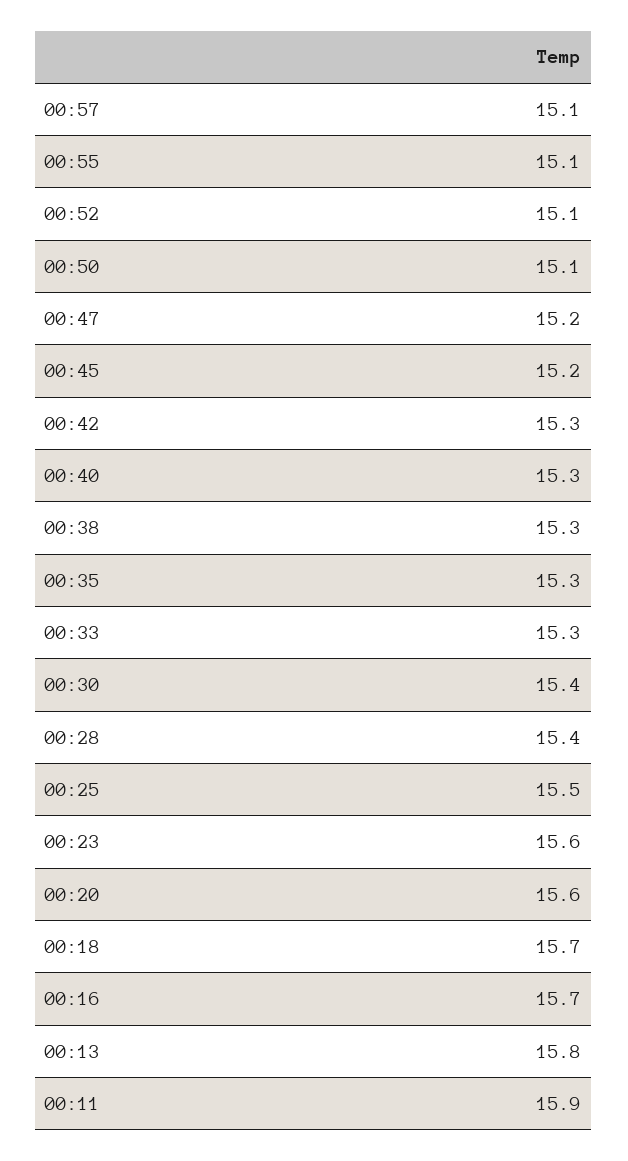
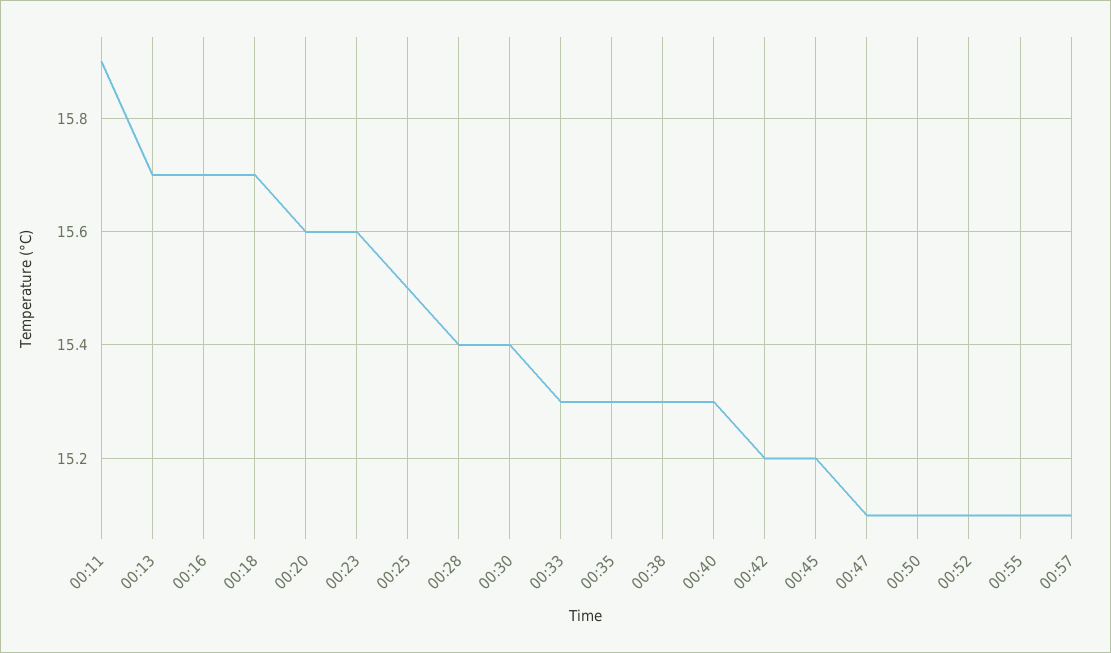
00:47: 15.2 -> 15.1
00:42: 15.3 -> 15.2
00:13: 15.8 -> 15.7

